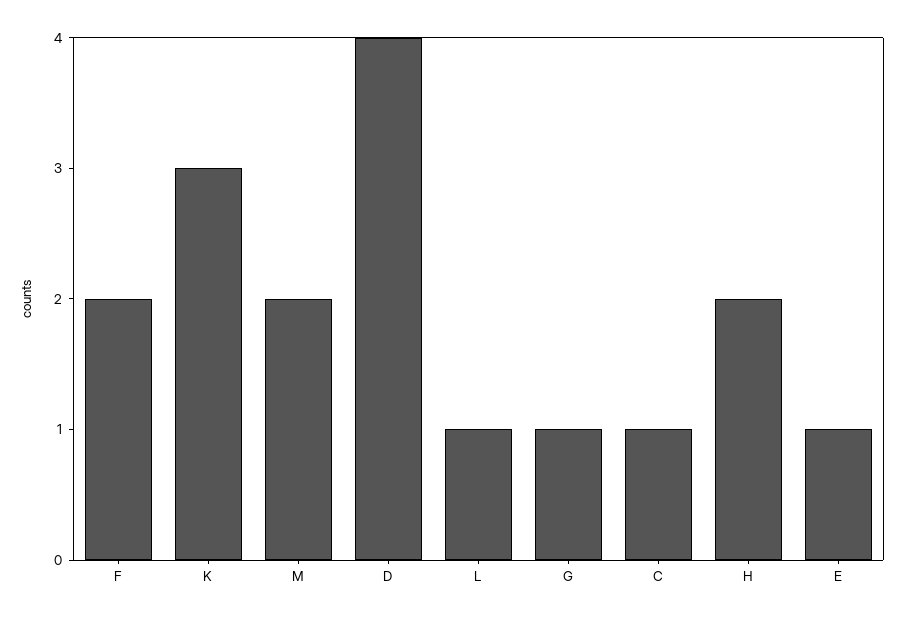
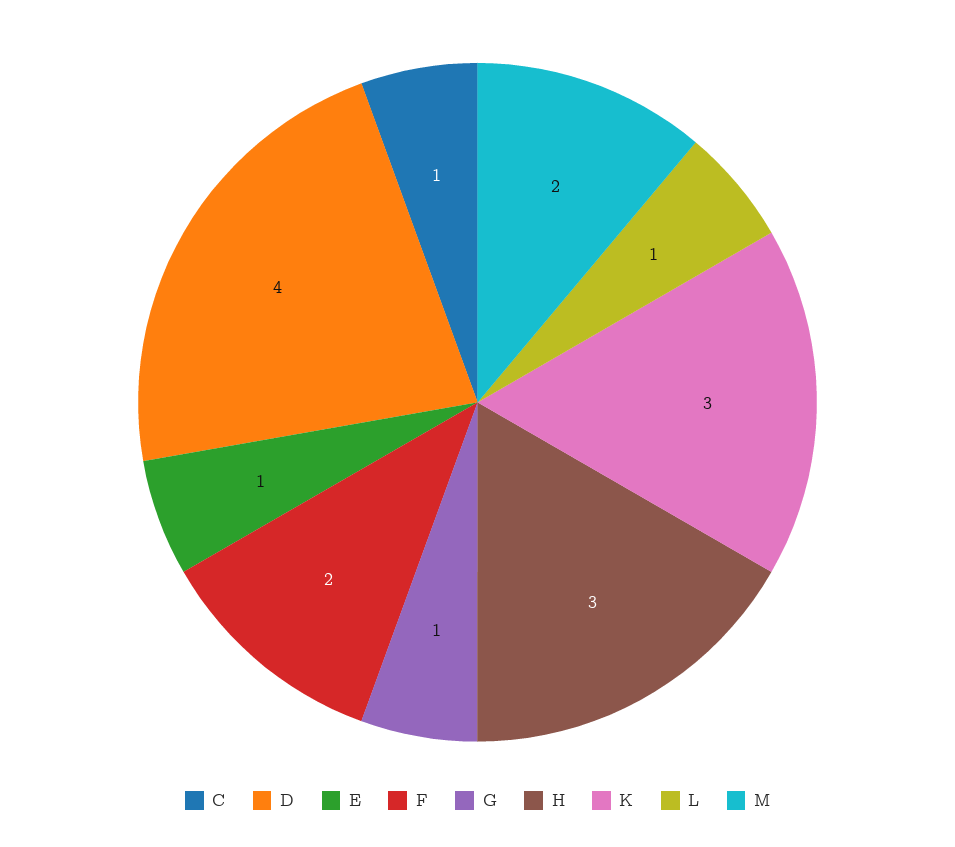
H: 2 -> 3

